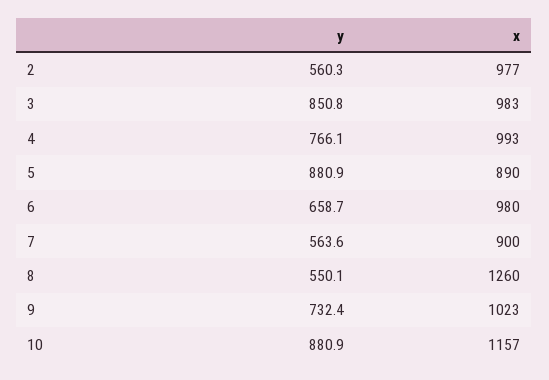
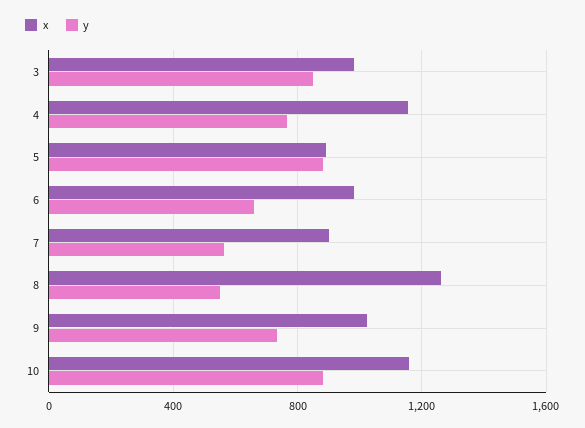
y, 2: 560.3 -> none
x, 2: 977 -> none
x, 4: 993 -> 1150

